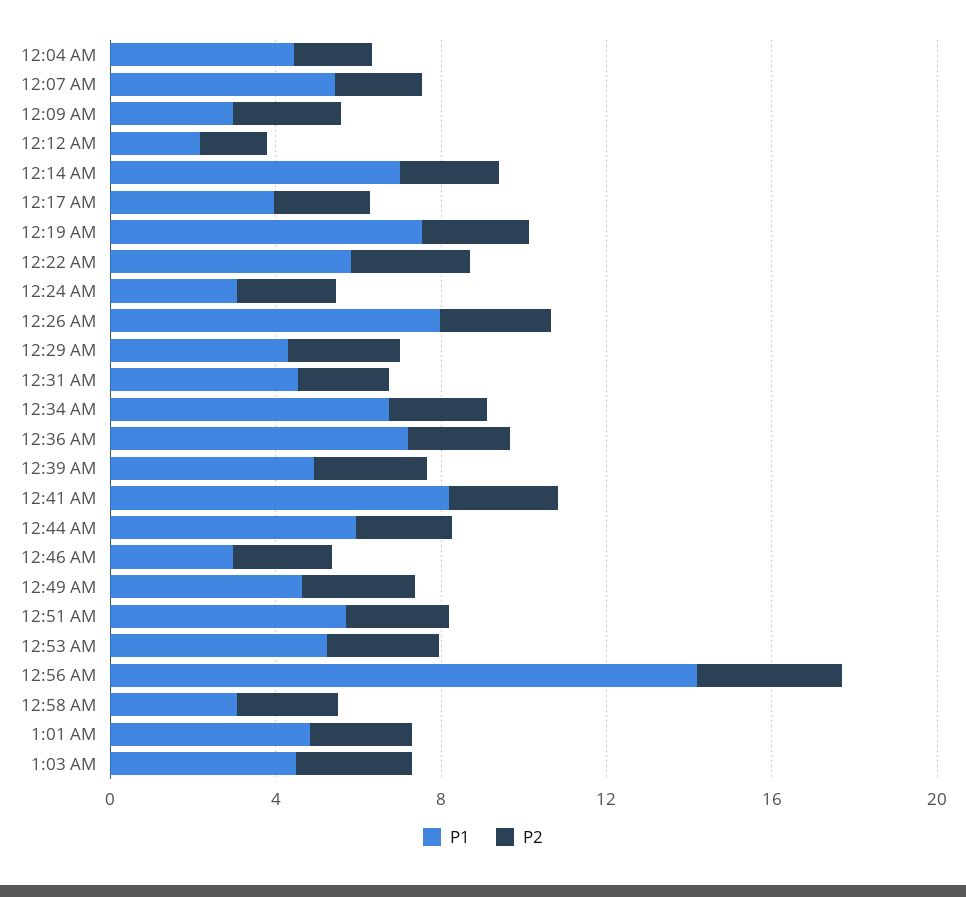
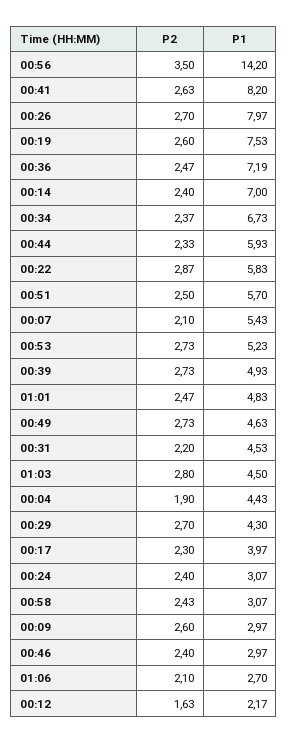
P2, 01:06: none -> 2.1
P1, 01:06: none -> 2.7

